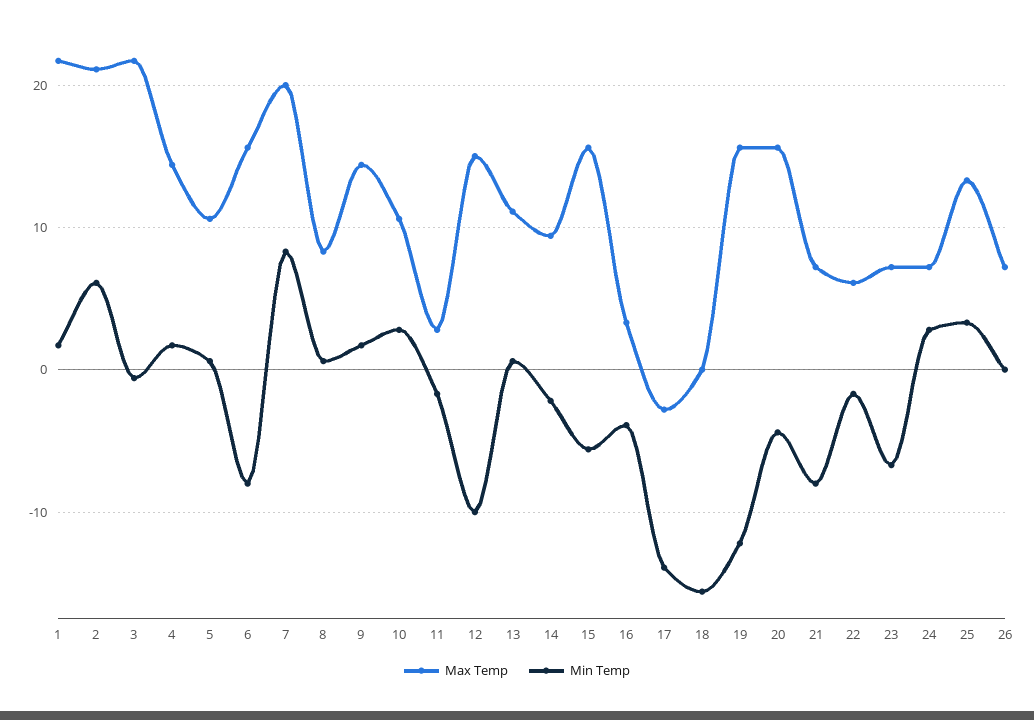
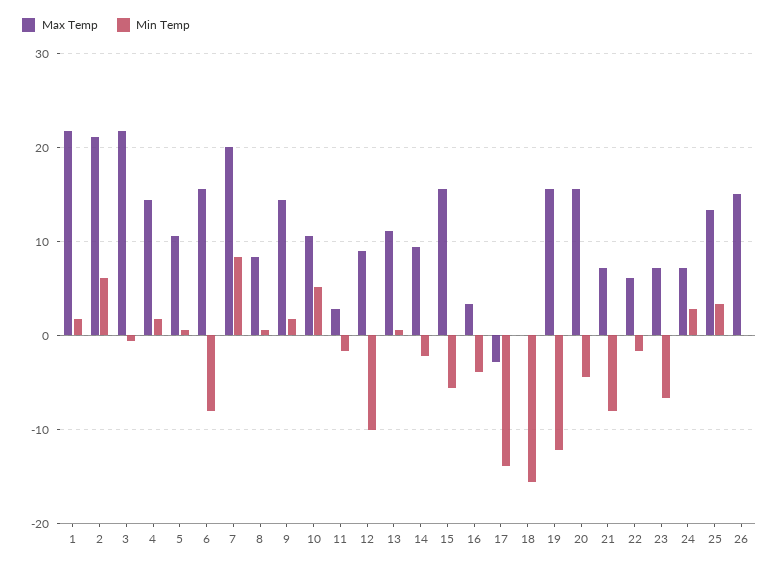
Min Temp, 10: 3 -> 5
Max Temp, 12: 15 -> 9
Max Temp, 26: 7 -> 15

